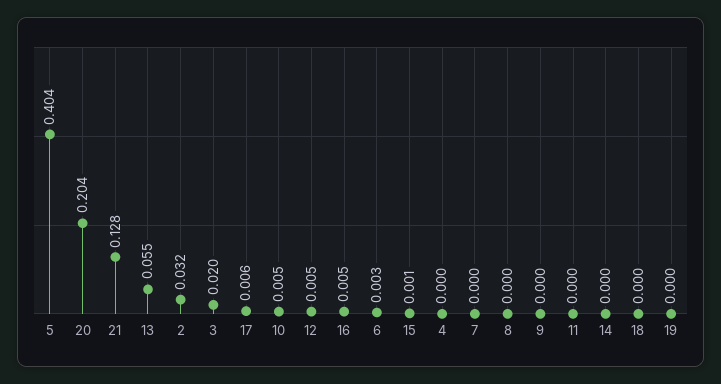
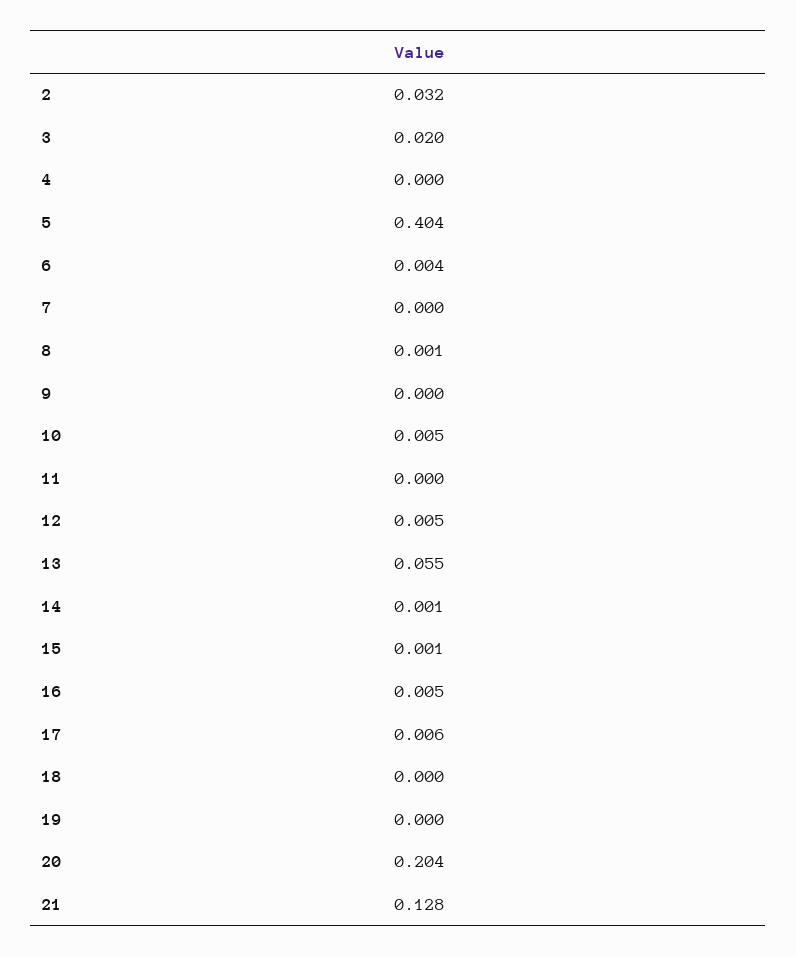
6: 0.003 -> 0.004
8: 0 -> 0.001
14: 0 -> 0.001

